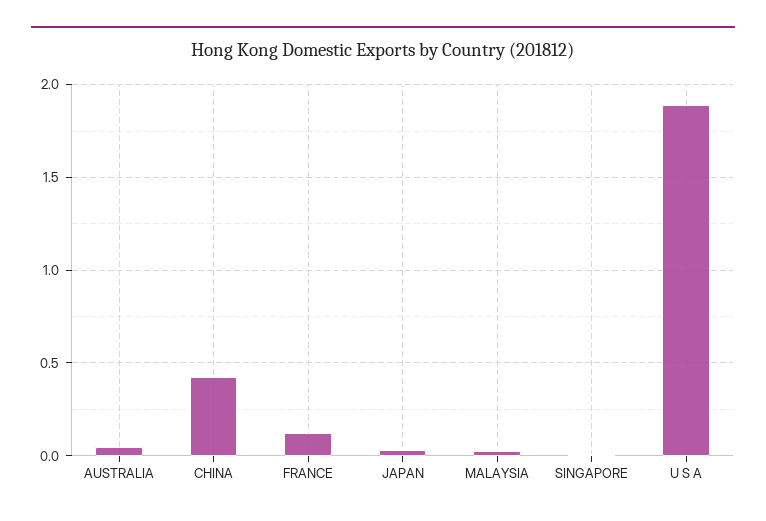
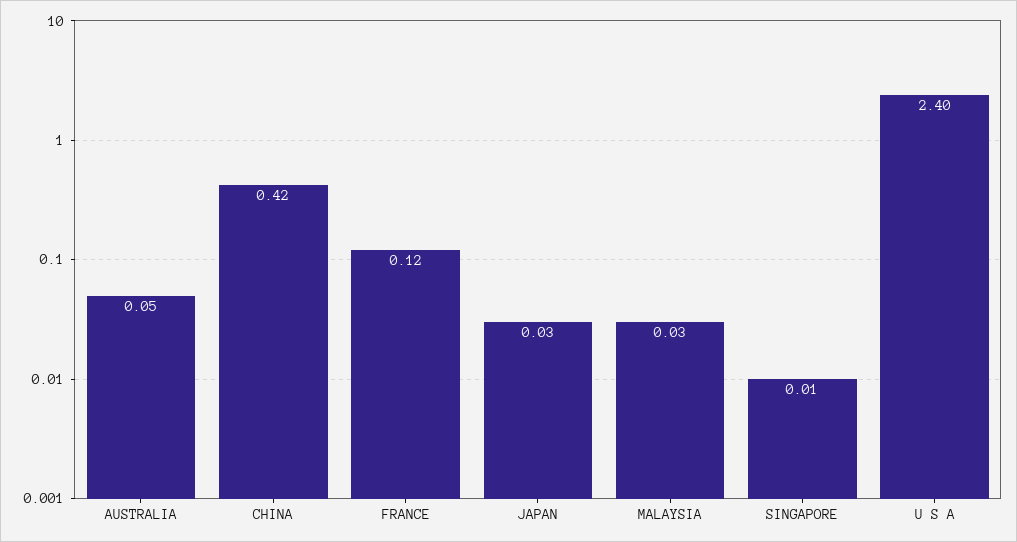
U S A: 1.9 -> 2.4

